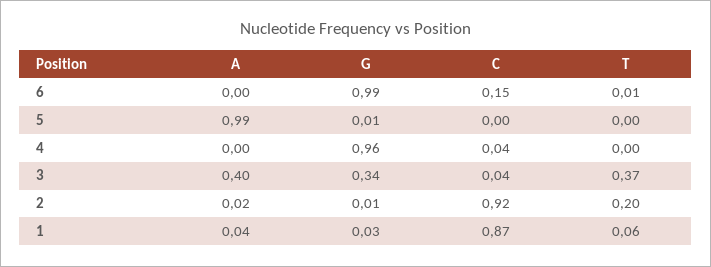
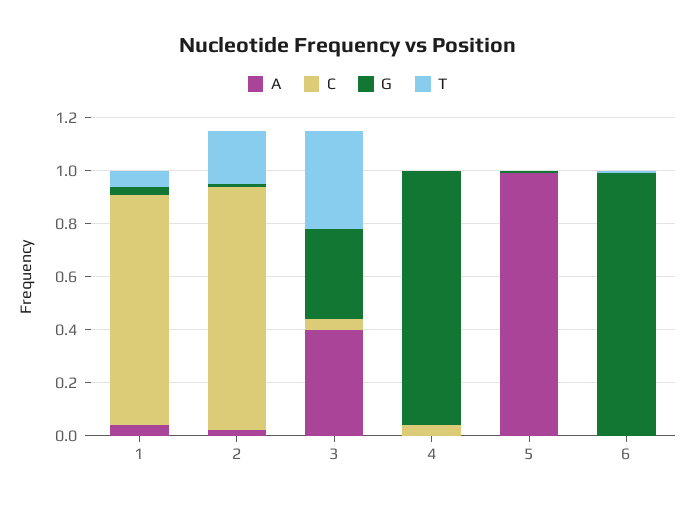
C, 6: 0.15 -> 0

